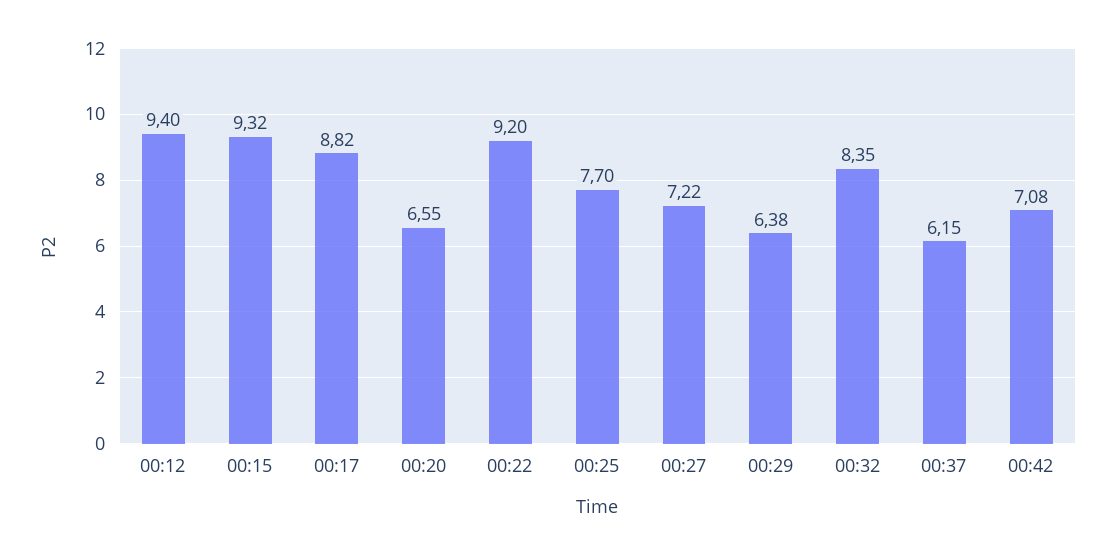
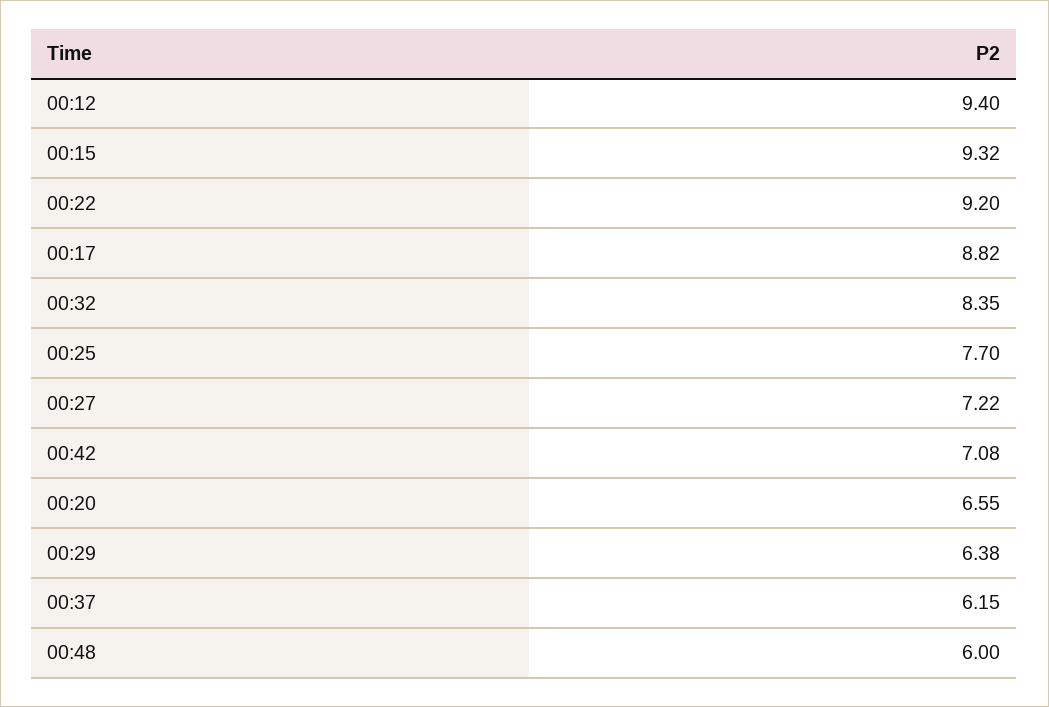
00:48: none -> 6

